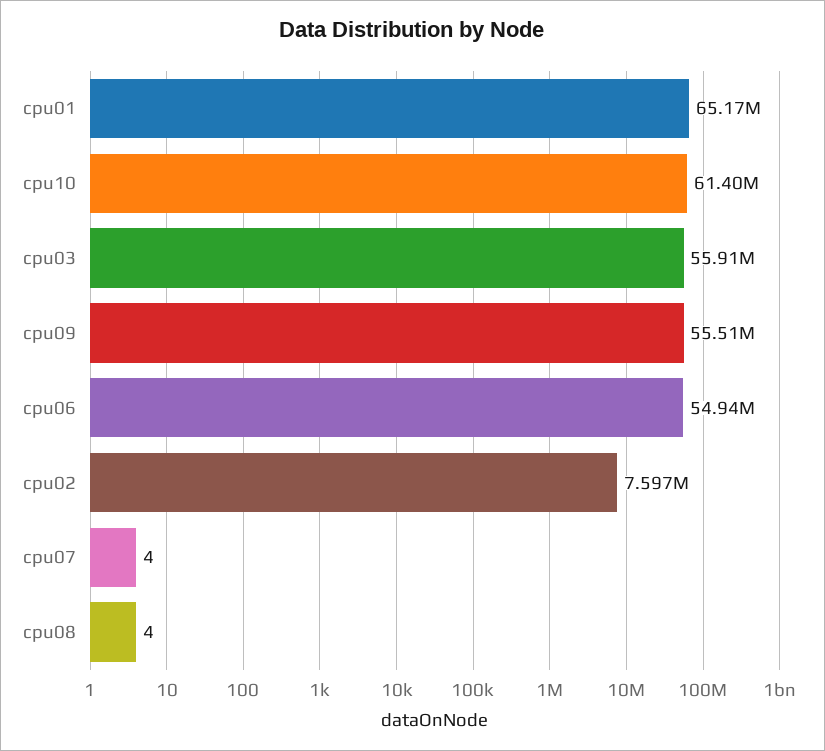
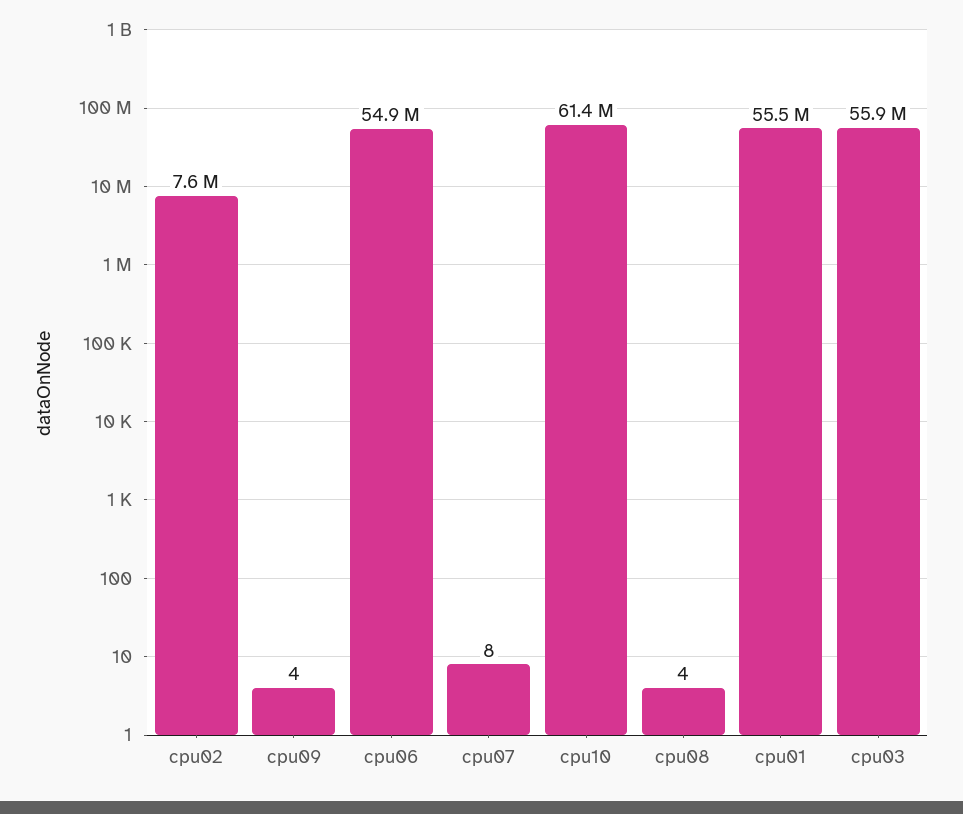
cpu01: 65170000 -> 55500000
cpu09: 55510000 -> 4
cpu07: 4 -> 8

